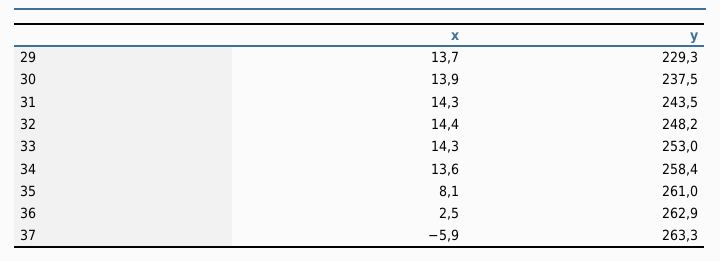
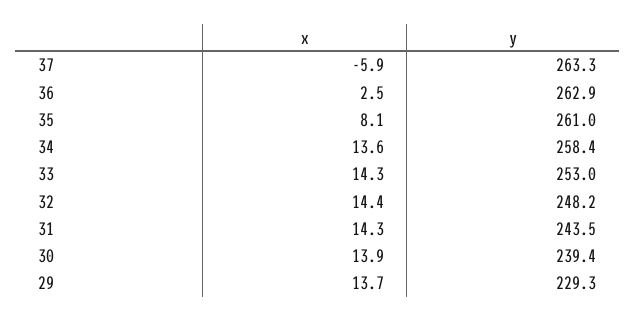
y, 30: 237.5 -> 239.4

